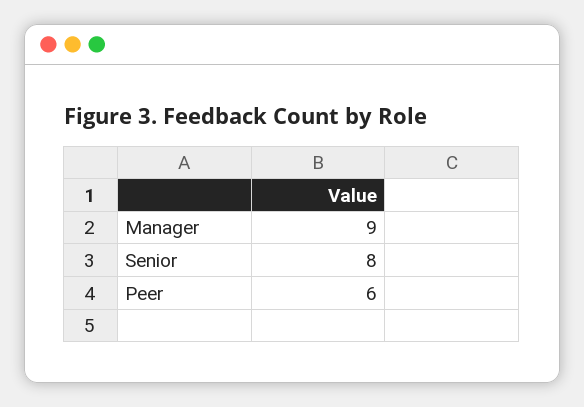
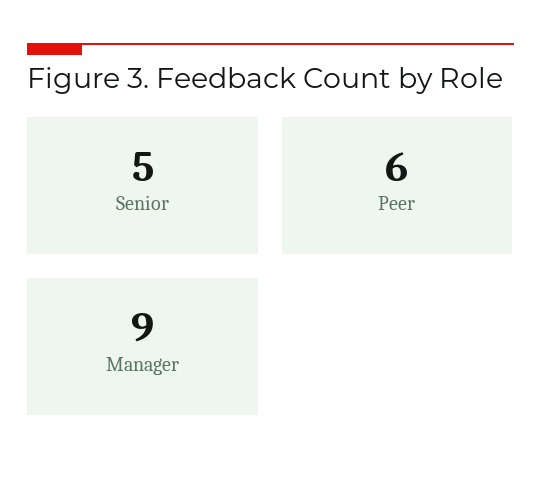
Senior: 8 -> 5

